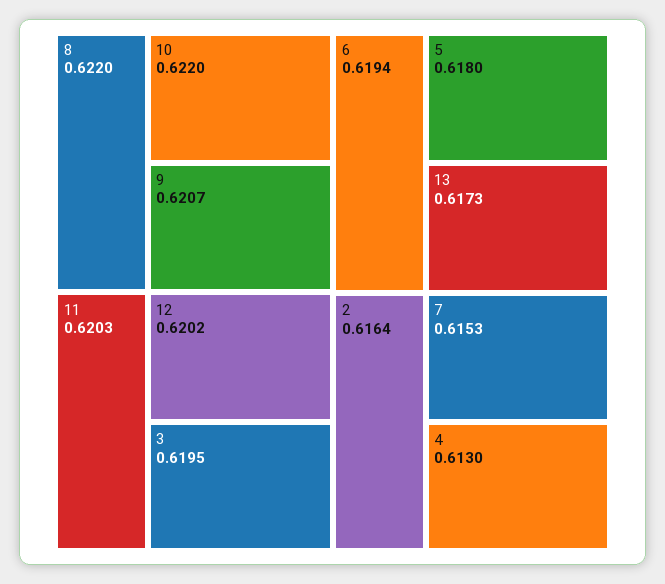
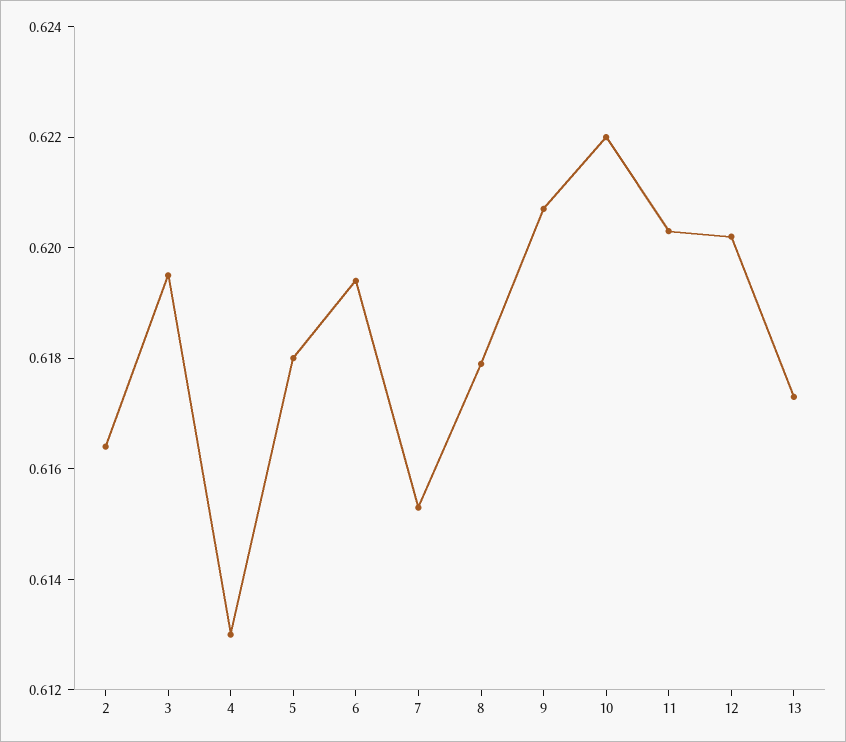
8: 0.622 -> 0.618

